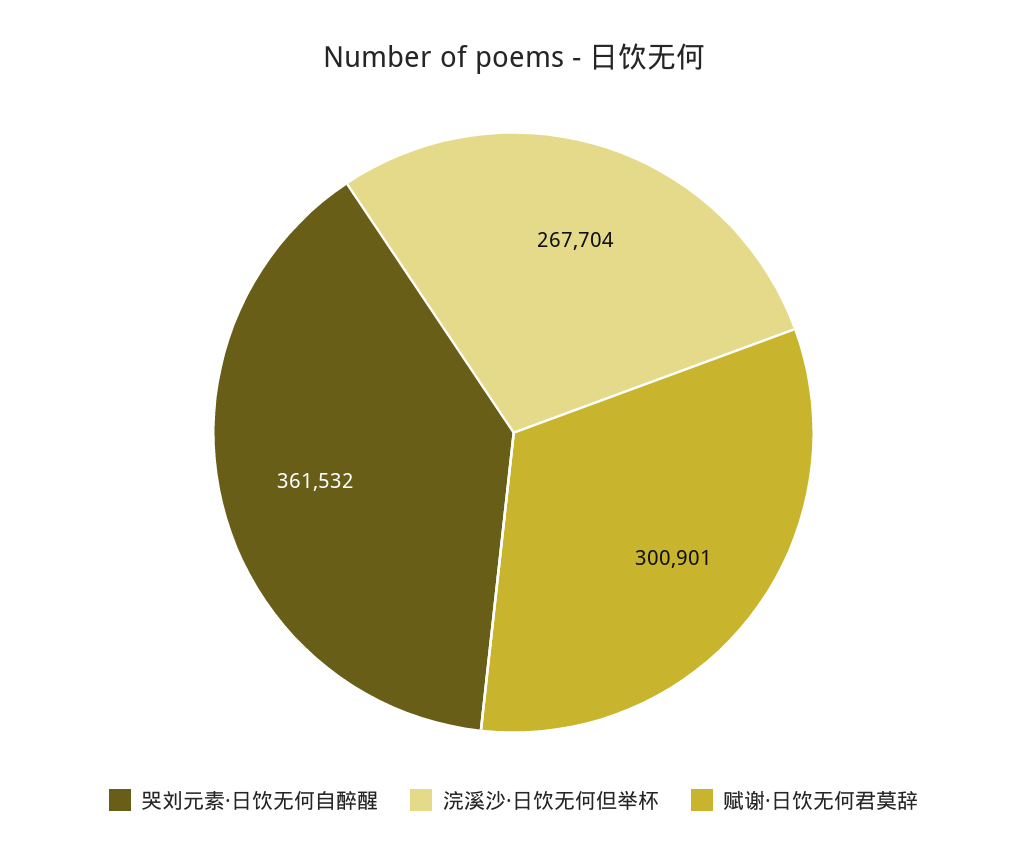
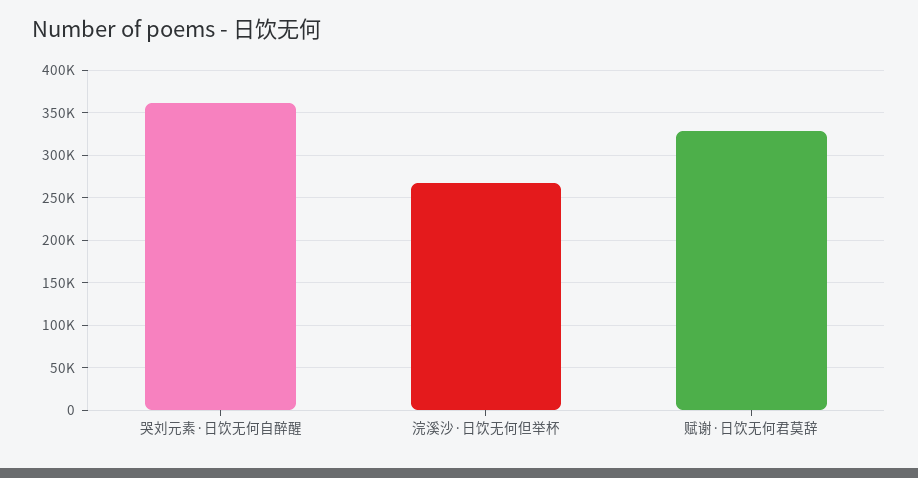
赋谢·日饮无何君莫辞: 300901 -> 330000

